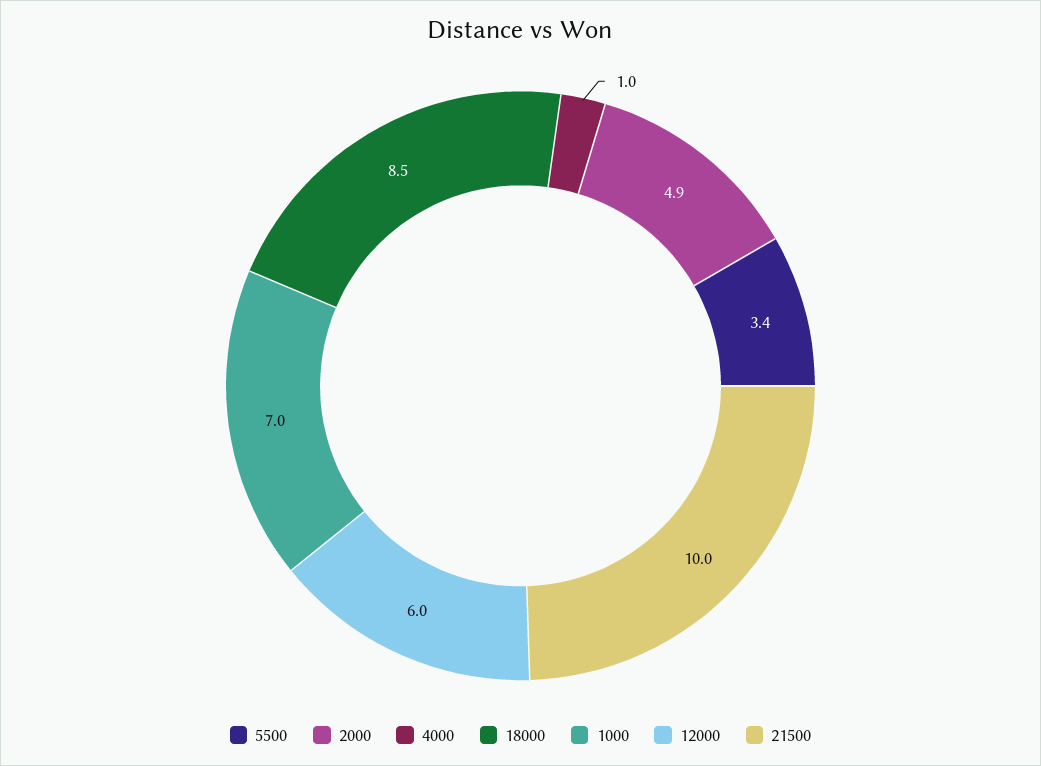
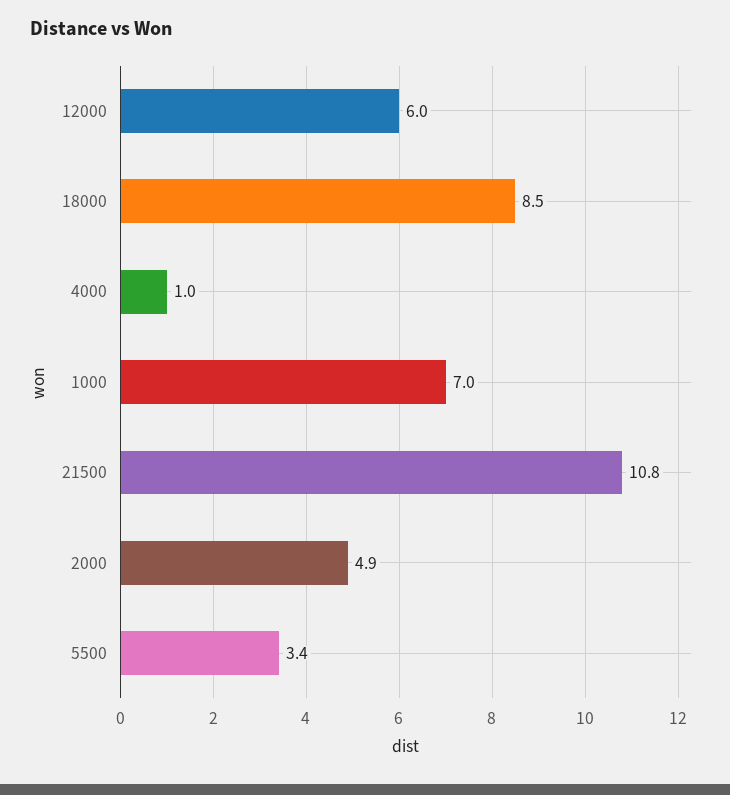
21500: 10 -> 10.8

